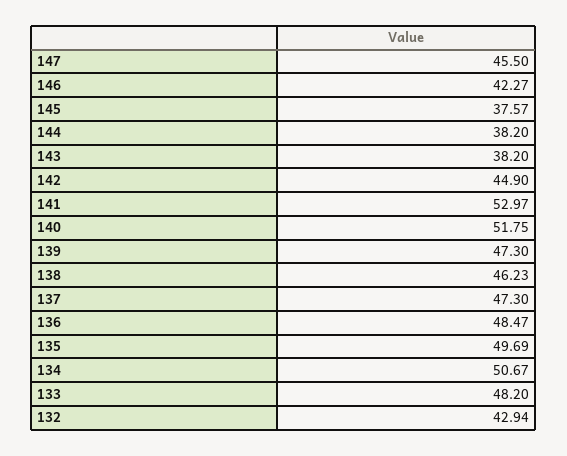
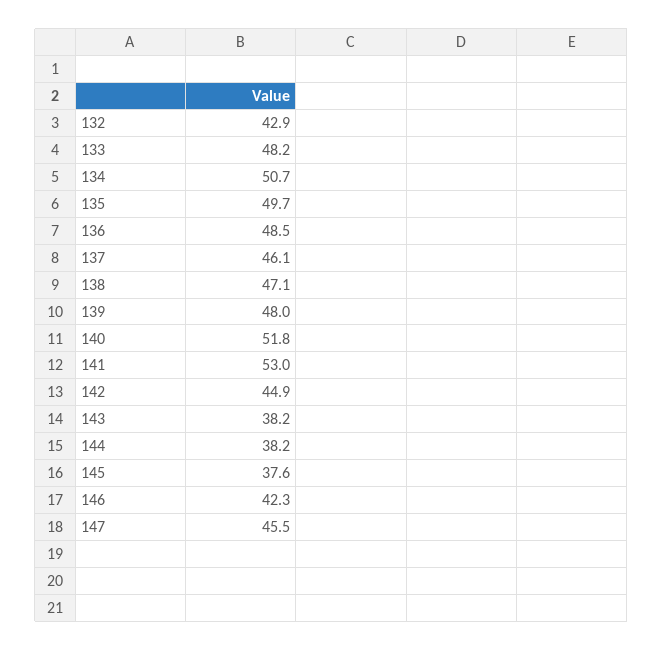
139: 47.3 -> 48
138: 46.23 -> 47.1
137: 47.3 -> 46.1

